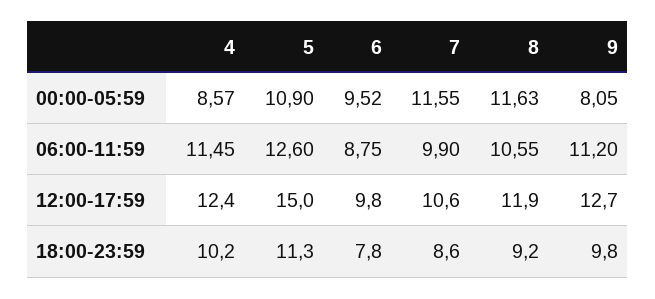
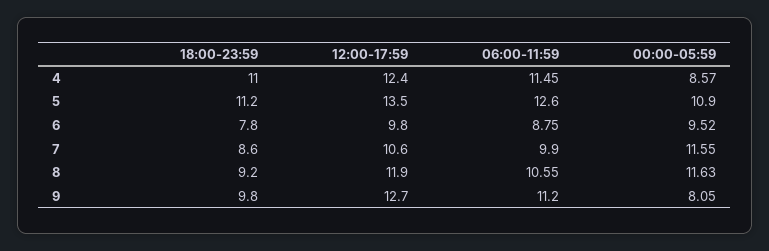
5, 12:00-17:59: 15 -> 13.5
4, 18:00-23:59: 10.2 -> 11
5, 18:00-23:59: 11.3 -> 11.2

